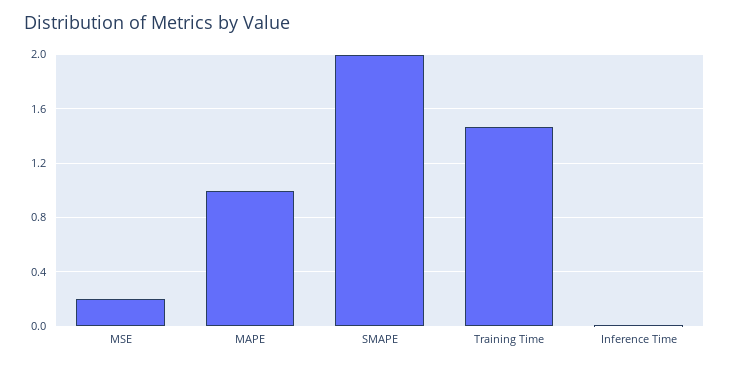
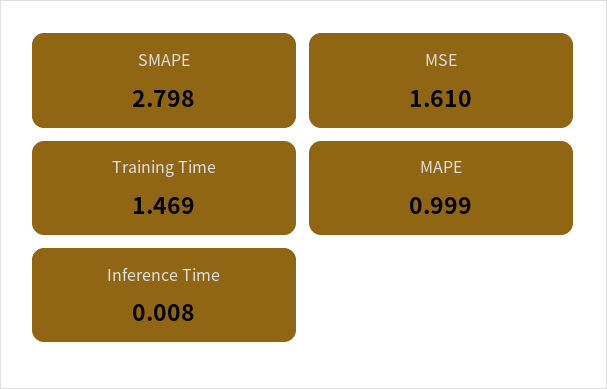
MSE: 0.2 -> 1.61
SMAPE: 2 -> 2.798

